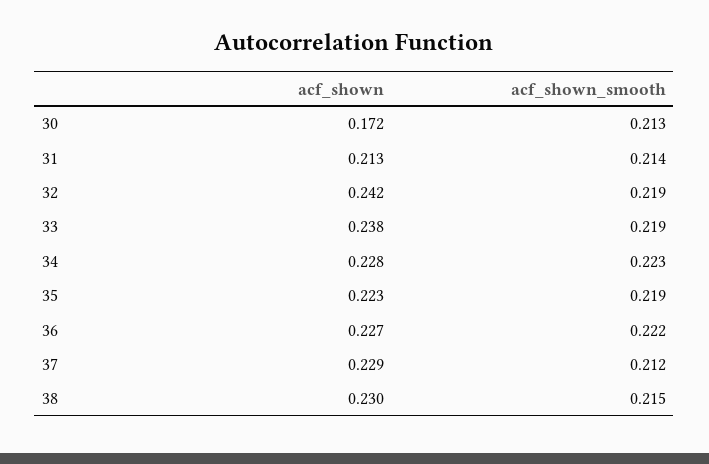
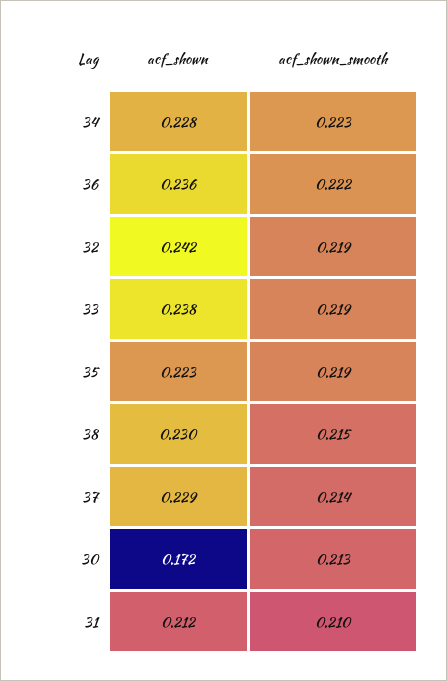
acf_shown, 31: 0.213 -> 0.212
acf_shown_smooth, 31: 0.214 -> 0.21
acf_shown, 36: 0.227 -> 0.236
acf_shown_smooth, 37: 0.212 -> 0.214

